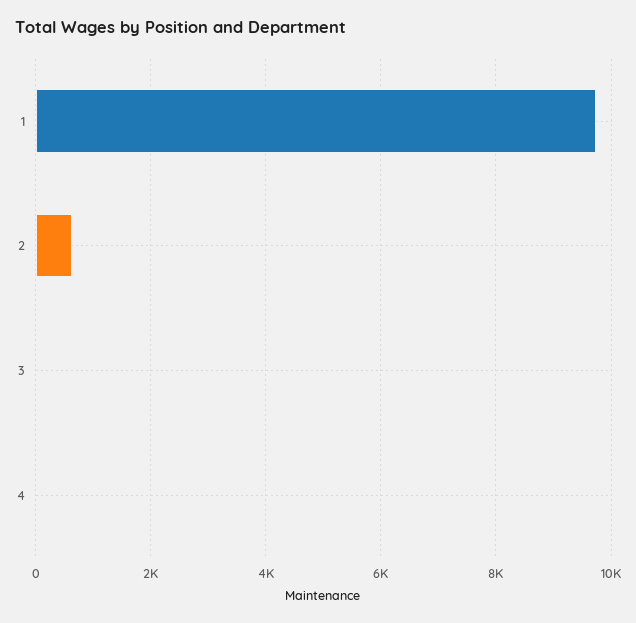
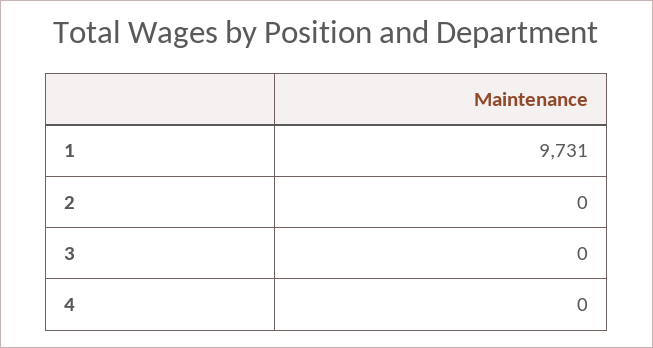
2: 600 -> 0

